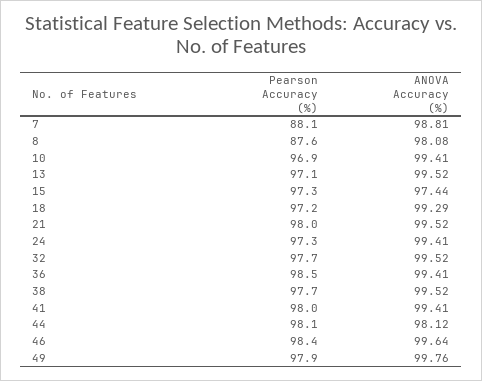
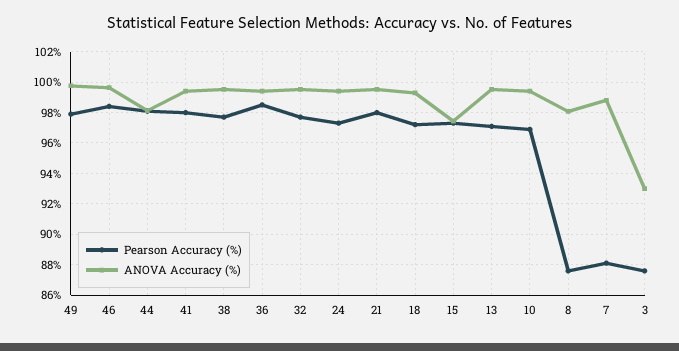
Pearson Accuracy (%), 3: none -> 87.5
ANOVA Accuracy (%), 3: none -> 93

